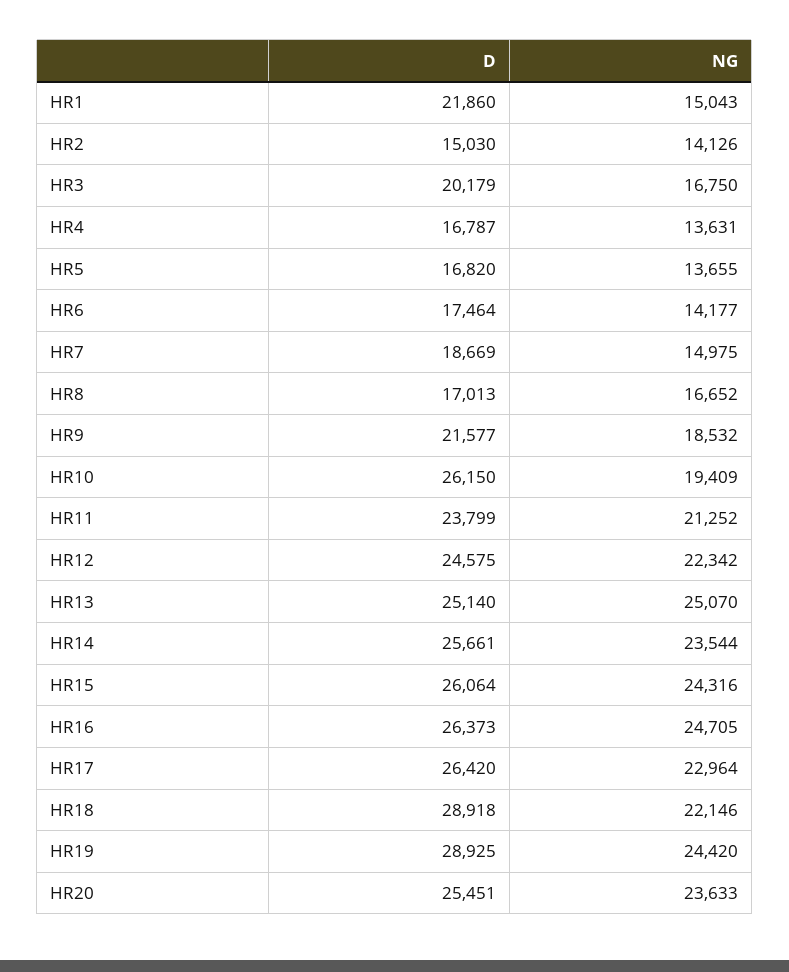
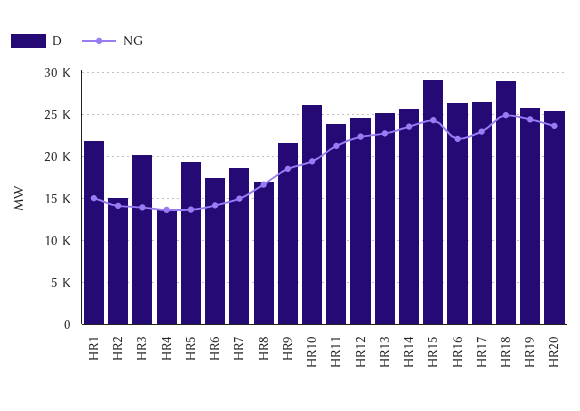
NG, HR3: 16750 -> 14000
D, HR4: 16787 -> 14000
D, HR5: 16820 -> 19000
NG, HR13: 25070 -> 23000
D, HR15: 26064 -> 29000
NG, HR16: 24705 -> 22000
NG, HR18: 22146 -> 25000
D, HR19: 28925 -> 26000

